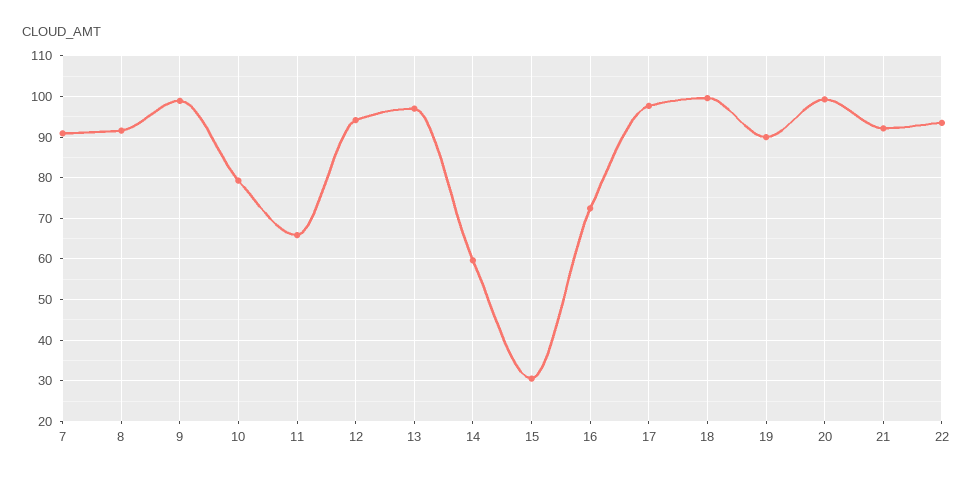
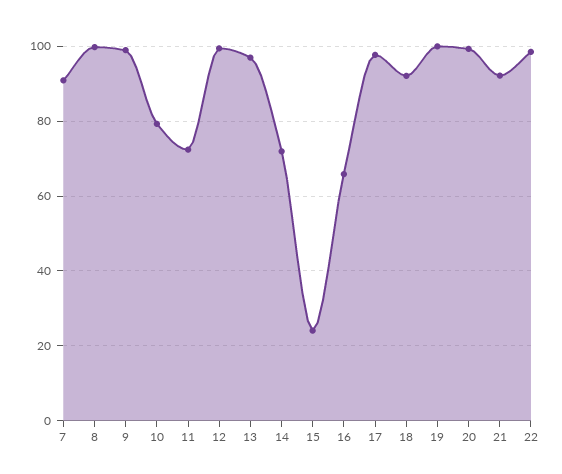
8: 92 -> 100
11: 66 -> 72
12: 94 -> 100
14: 60 -> 72
15: 30 -> 24
16: 72 -> 66
18: 100 -> 92
19: 90 -> 100
22: 94 -> 98

